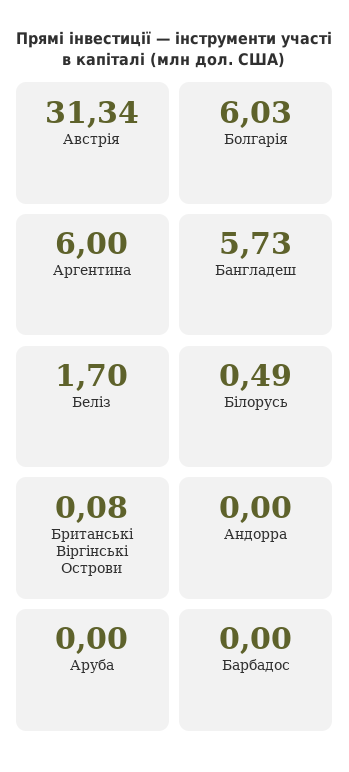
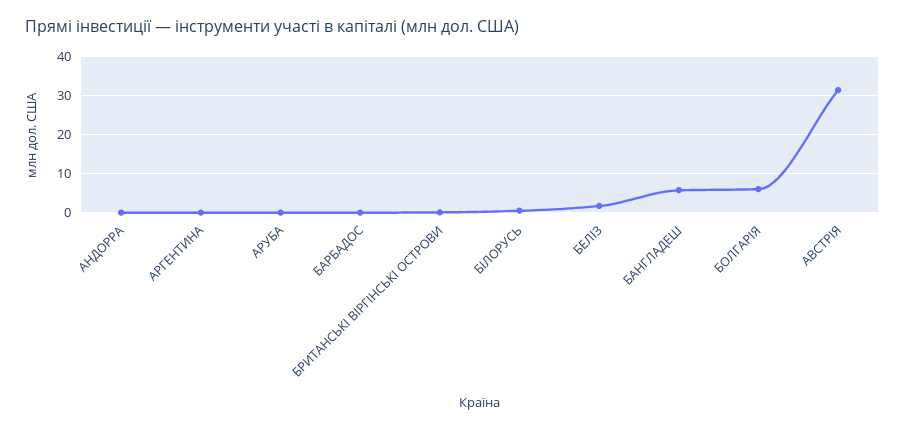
Аргентина: 6 -> 0

